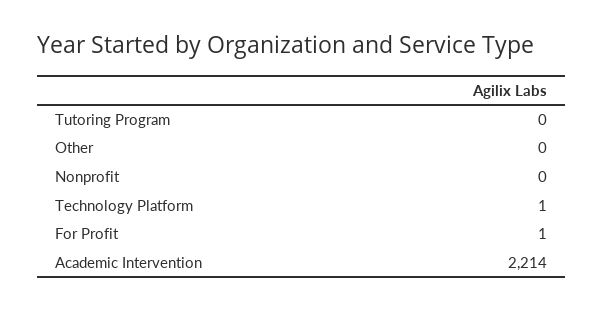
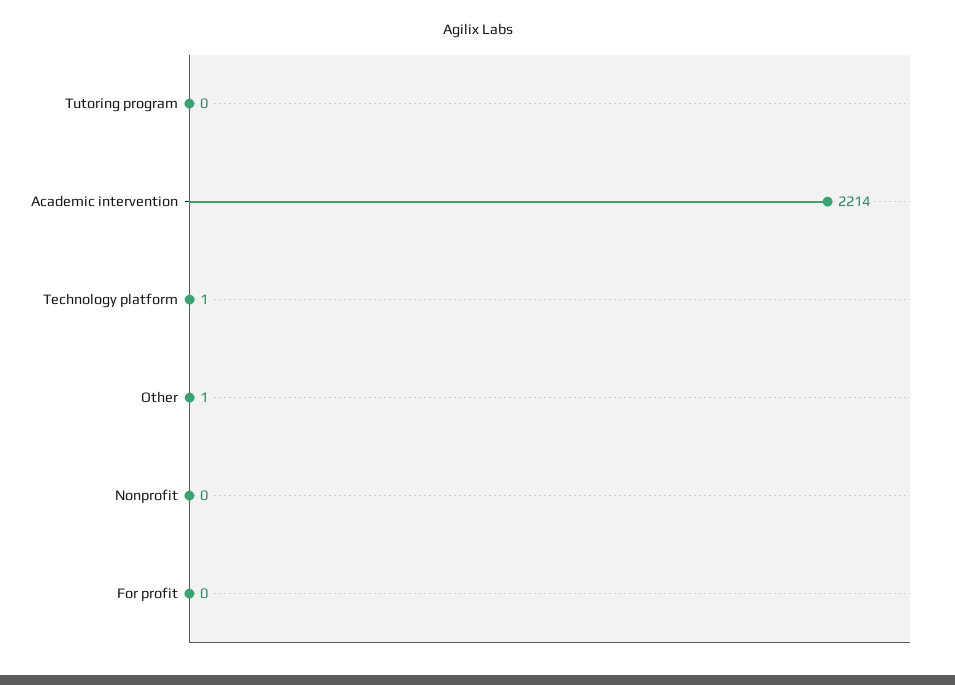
Other: 0 -> 1
For Profit: 1 -> 0

